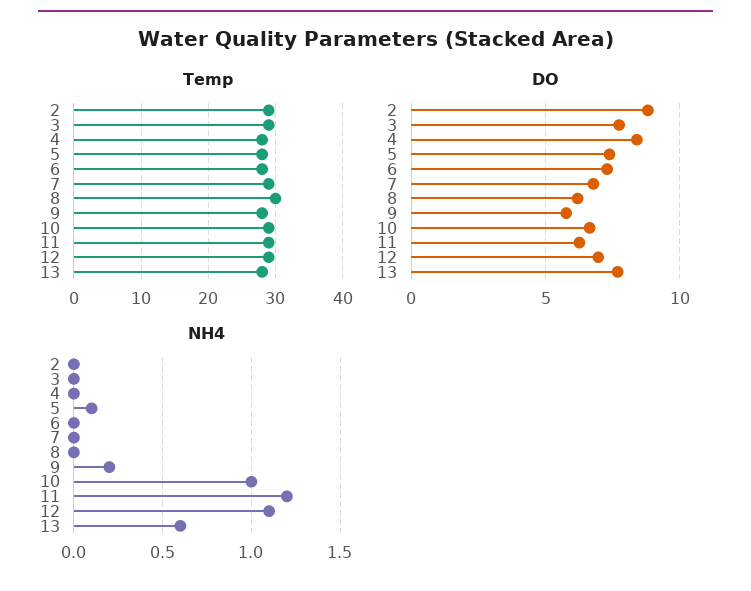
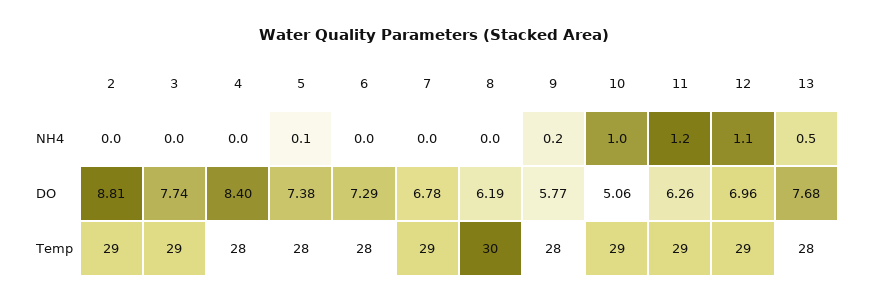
DO, 10: 6.5 -> 5.06
NH4, 13: 0.6 -> 0.5

